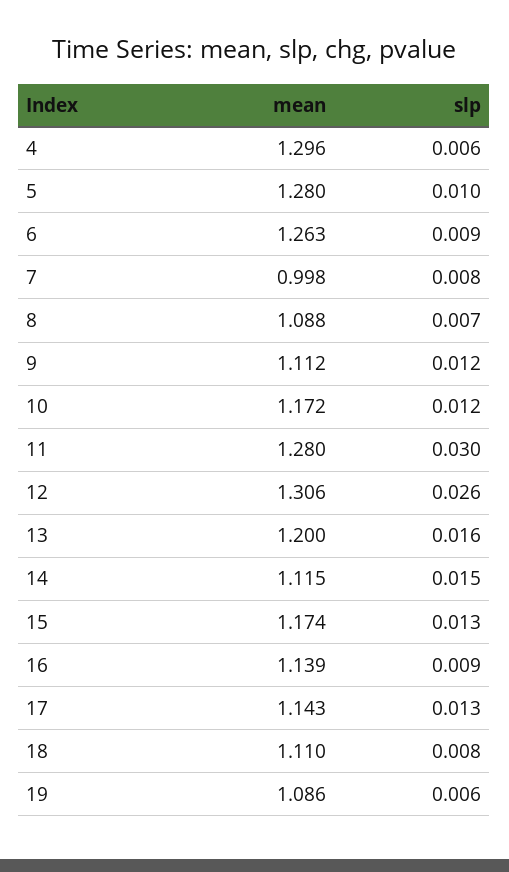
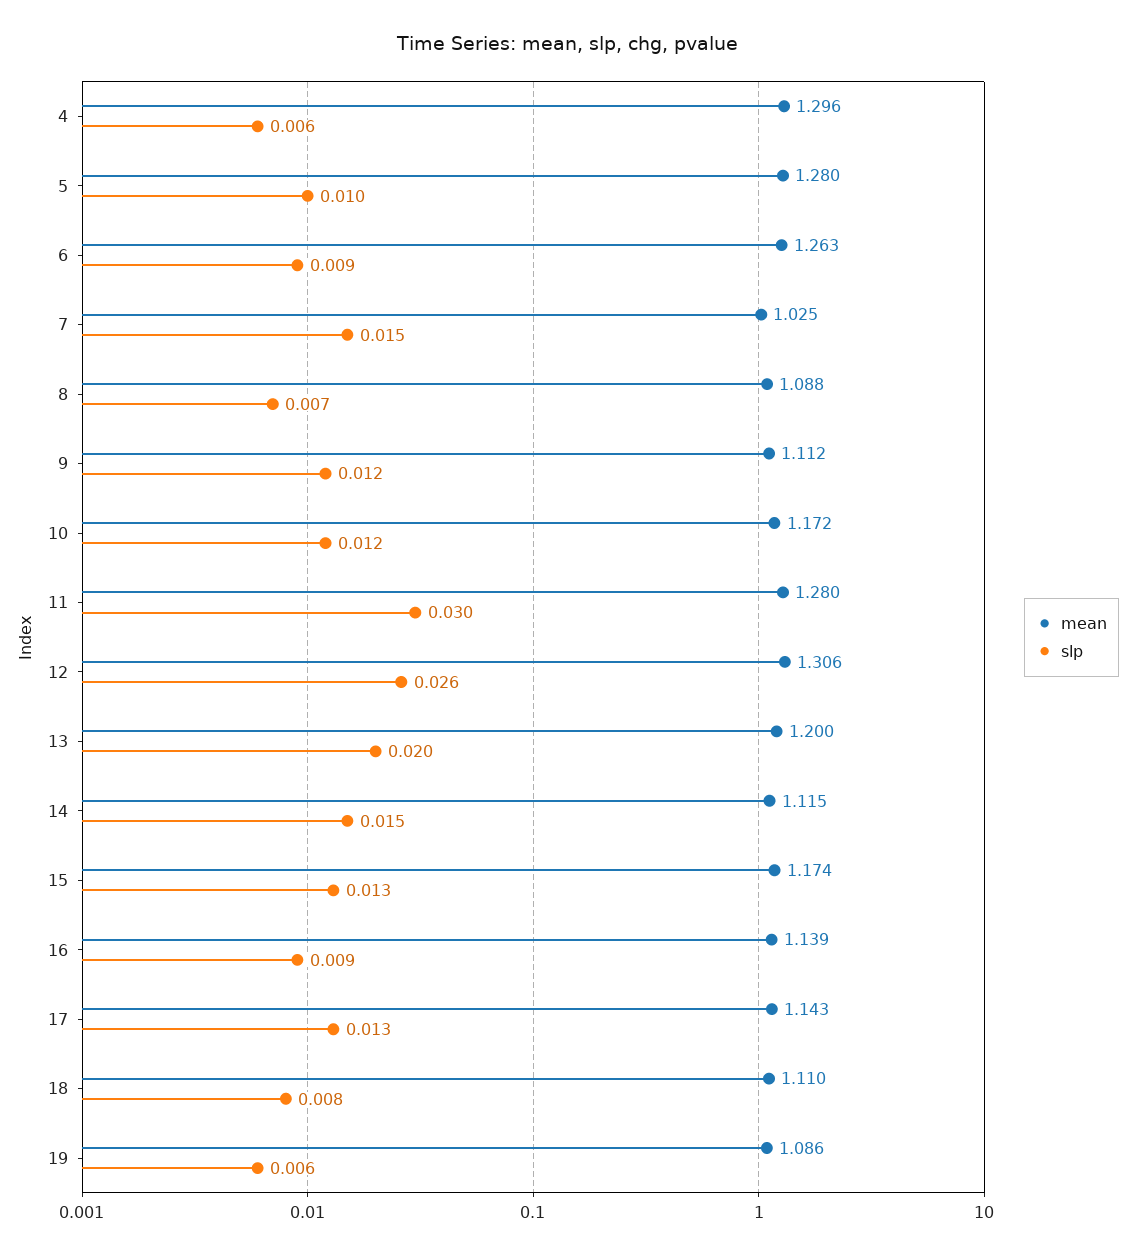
mean, 7: 0.998 -> 1.025
slp, 7: 0.008 -> 0.015
slp, 13: 0.016 -> 0.02

